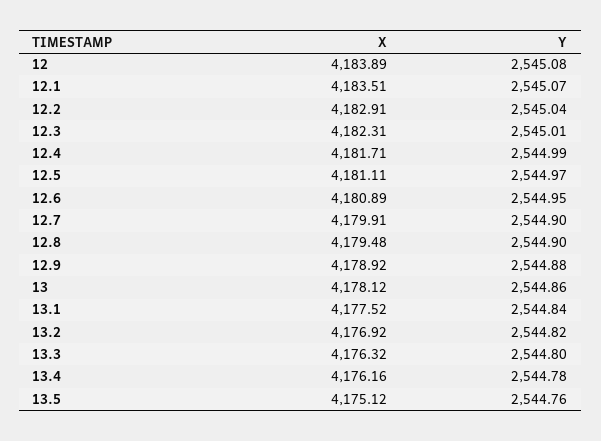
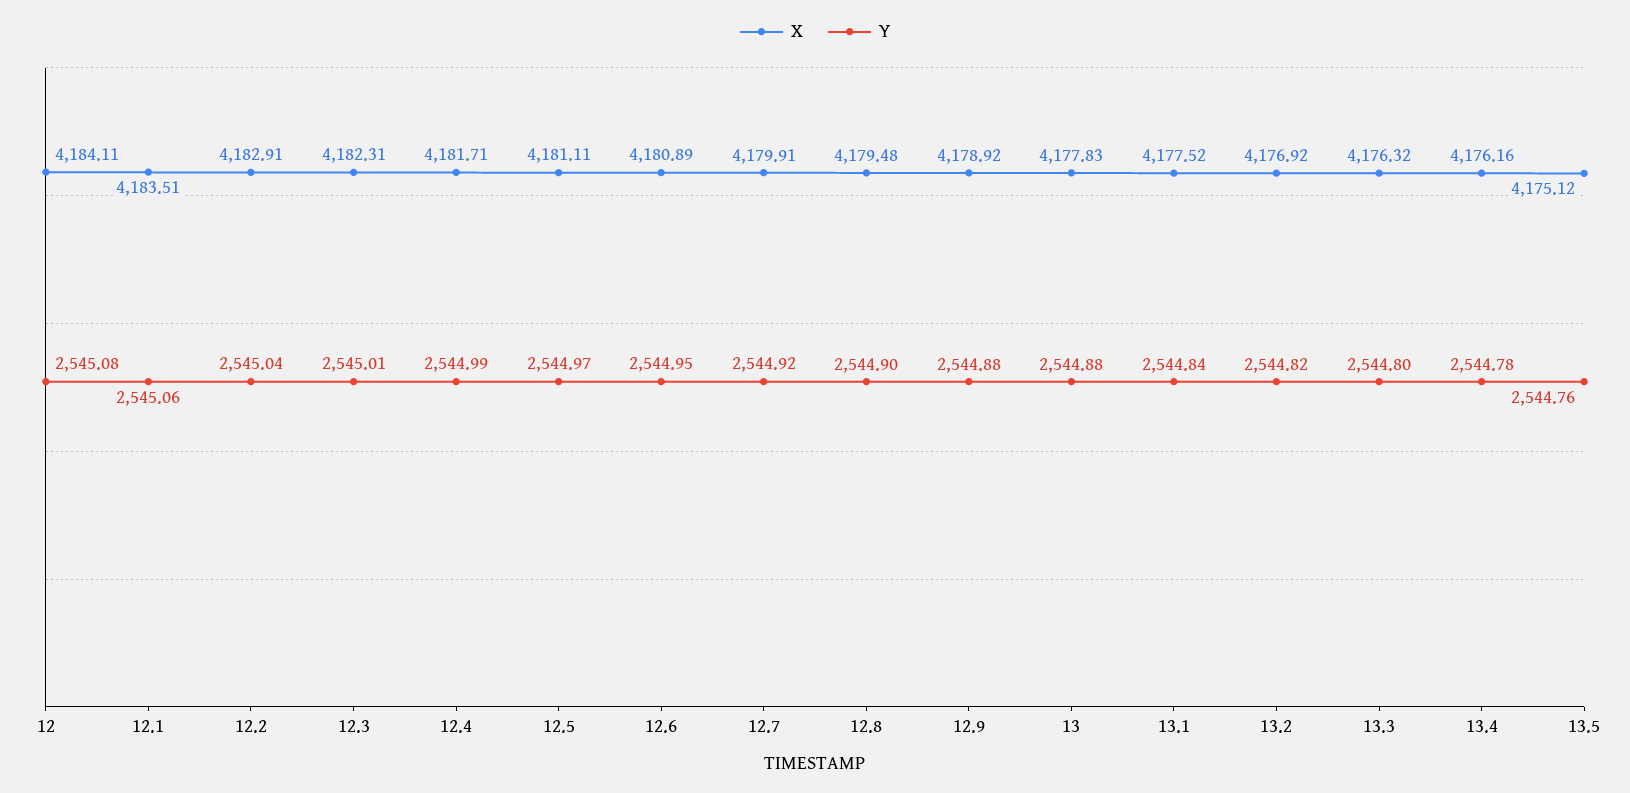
X, 12: 4183.89 -> 4184.11
Y, 12.1: 2545.07 -> 2545.06
Y, 12.7: 2544.9 -> 2544.92
X, 13: 4178.12 -> 4177.83
Y, 13: 2544.86 -> 2544.88

